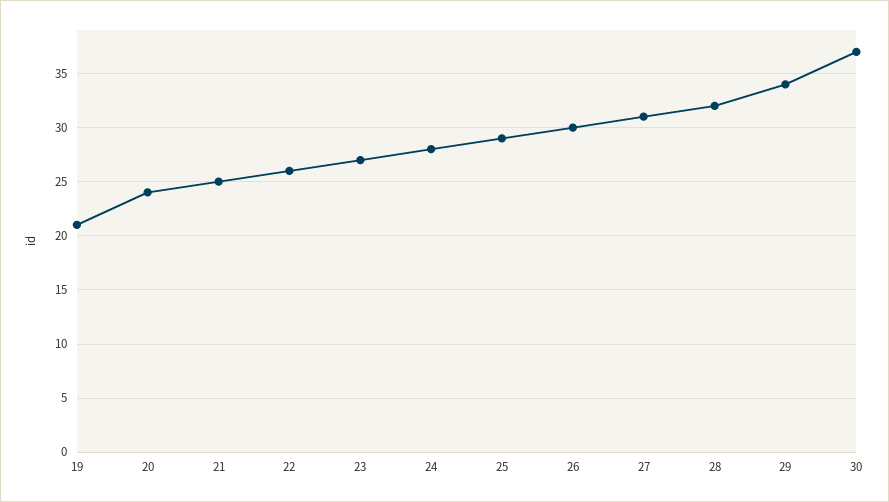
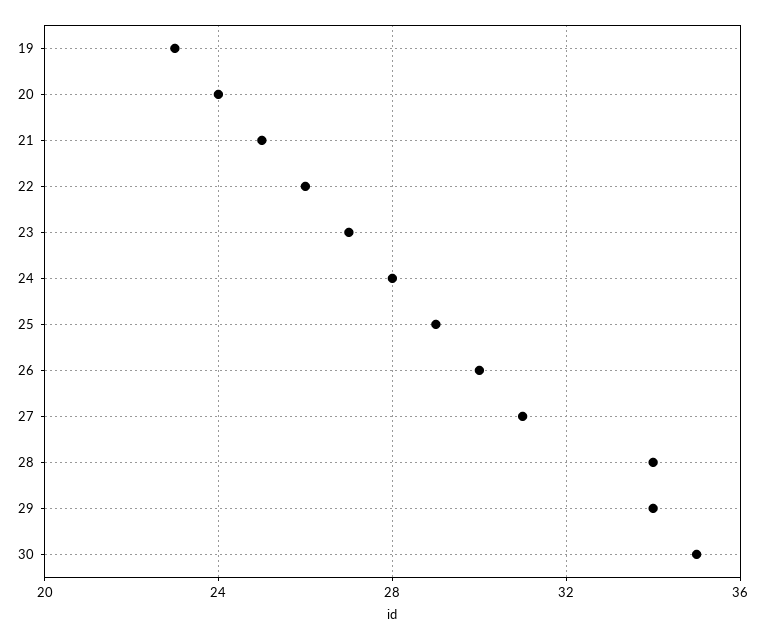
19: 21 -> 23
28: 32 -> 34
30: 37 -> 35

